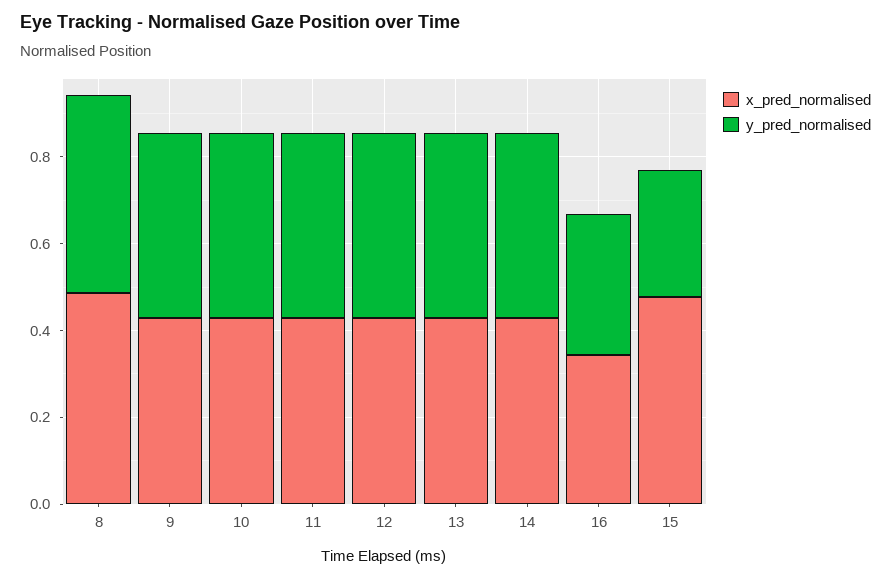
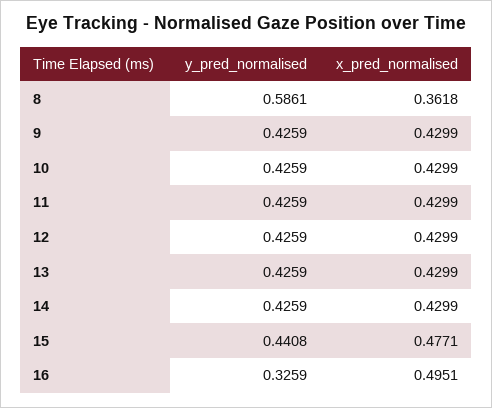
x_pred_normalised, 8: 0.5 -> 0.3618
y_pred_normalised, 8: 0.45 -> 0.5861
x_pred_normalised, 16: 0.35 -> 0.4951
y_pred_normalised, 15: 0.3 -> 0.4408

